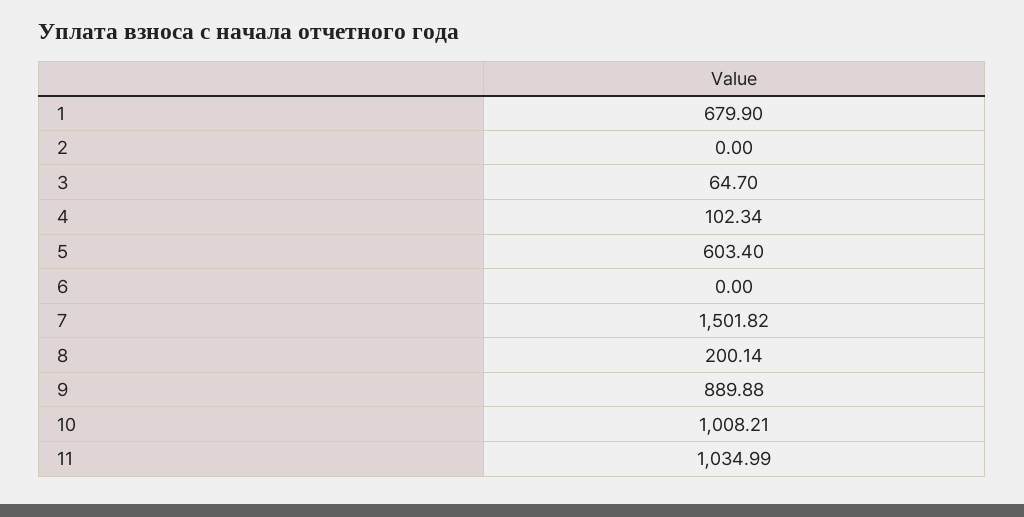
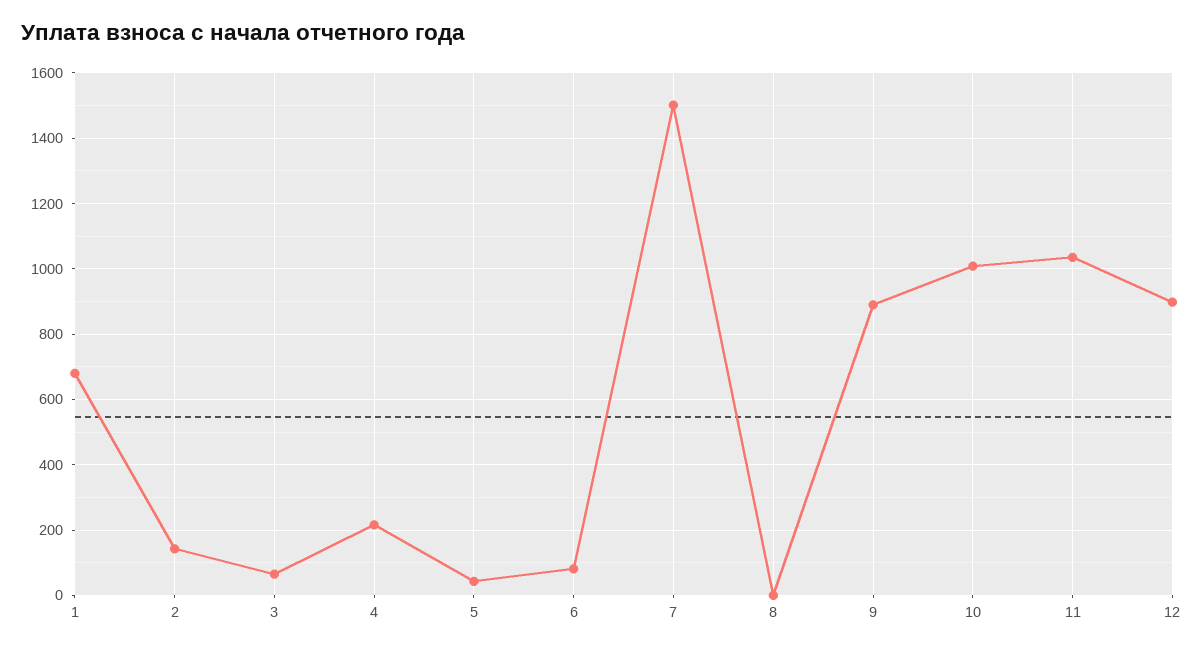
2: 0 -> 140
4: 102.34 -> 220
5: 603.4 -> 40
6: 0 -> 80
8: 200.14 -> 0
12: none -> 900

